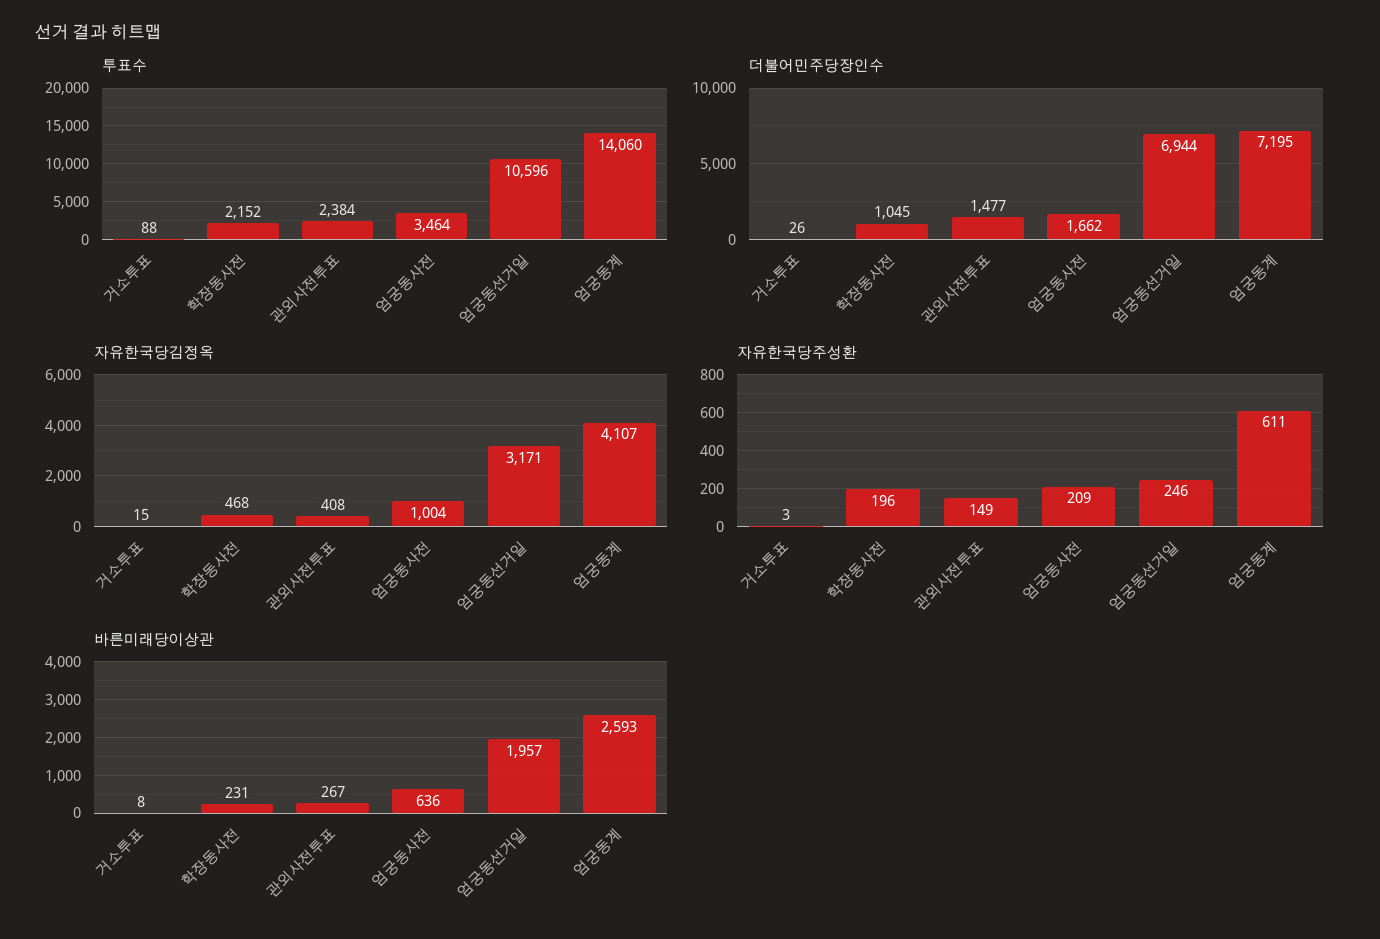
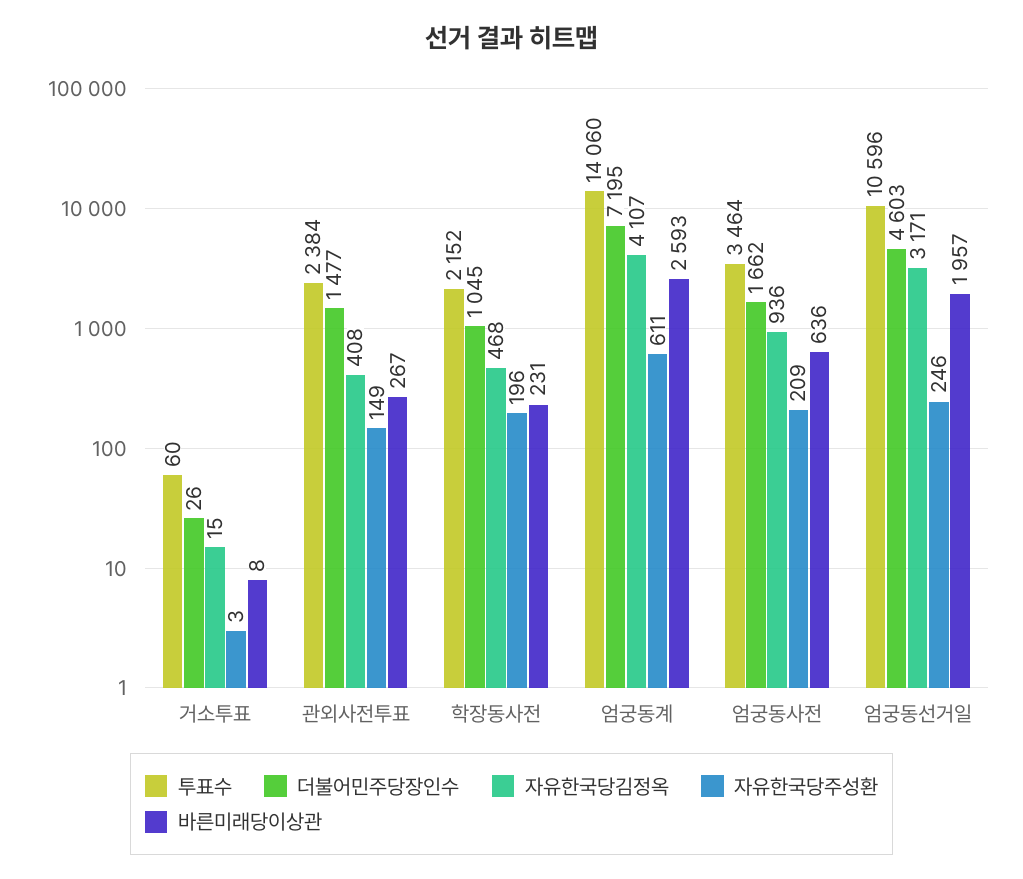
투표수, 거소투표: 88 -> 60
더불어민주당장인수, 엄궁동선거일: 6944 -> 4603
자유한국당김정옥, 엄궁동사전: 1004 -> 936

